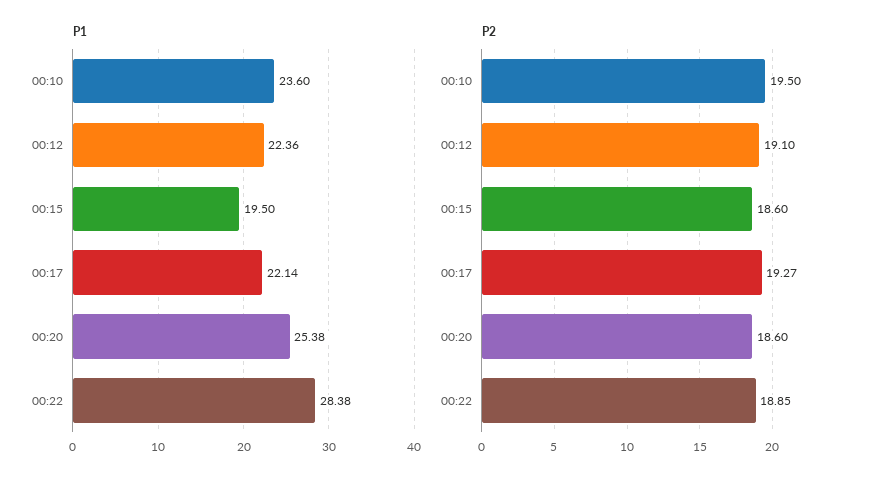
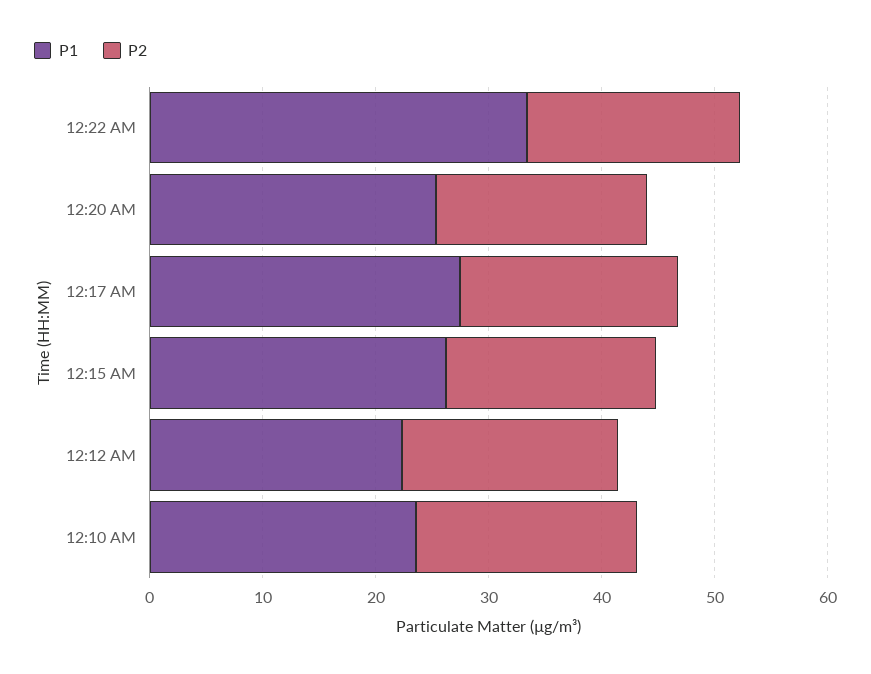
P1, 00:15: 19.5 -> 26
P1, 00:17: 22.14 -> 28
P1, 00:22: 28.38 -> 34

